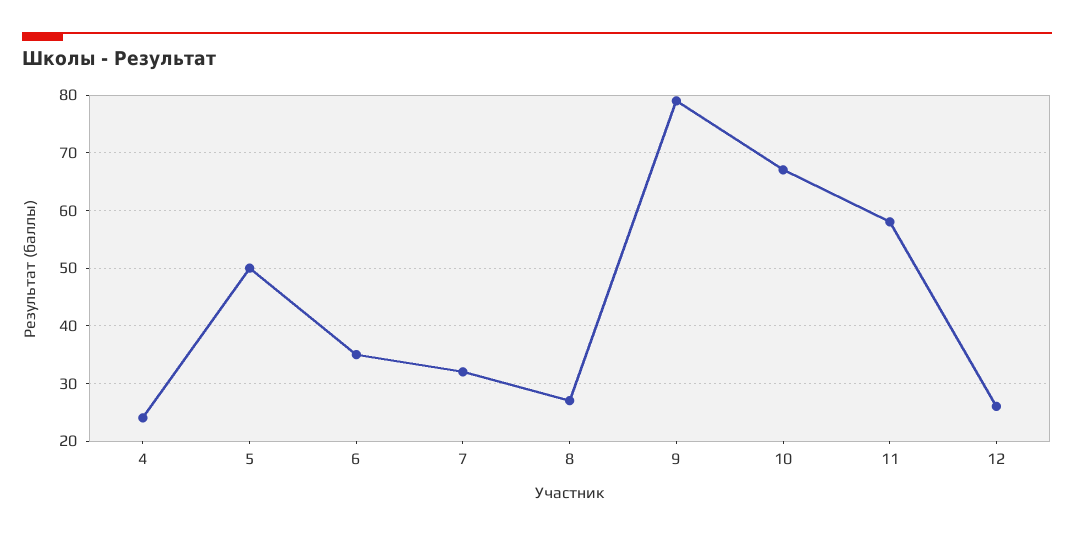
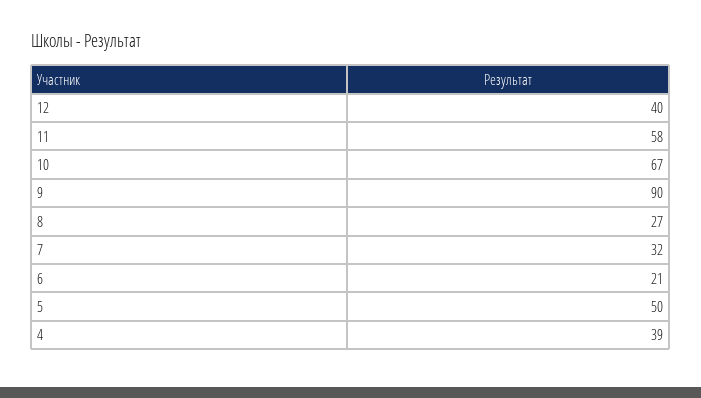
4: 25 -> 39
6: 35 -> 21
9: 80 -> 90
12: 25 -> 40

